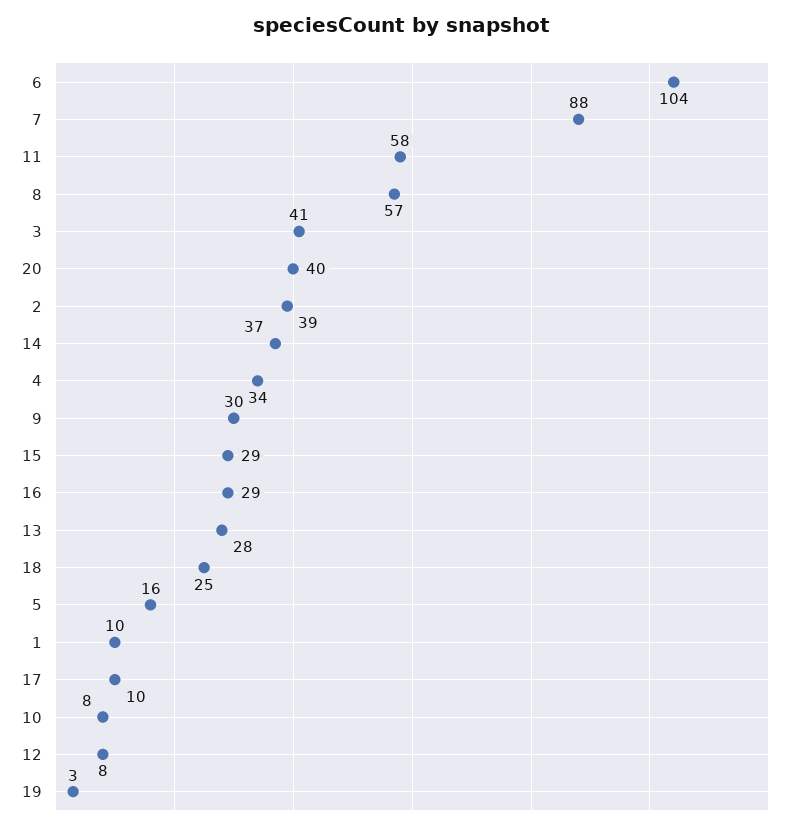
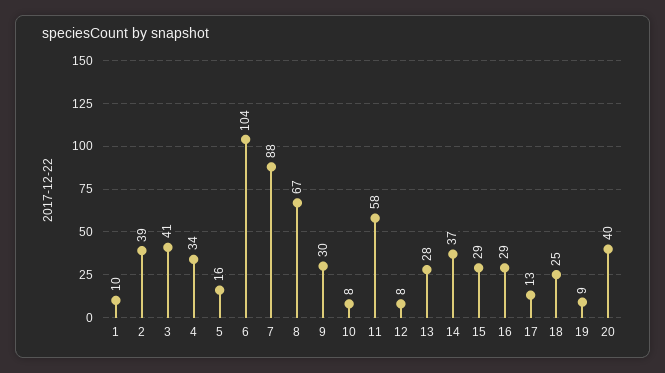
8: 57 -> 67
17: 10 -> 13
19: 3 -> 9

